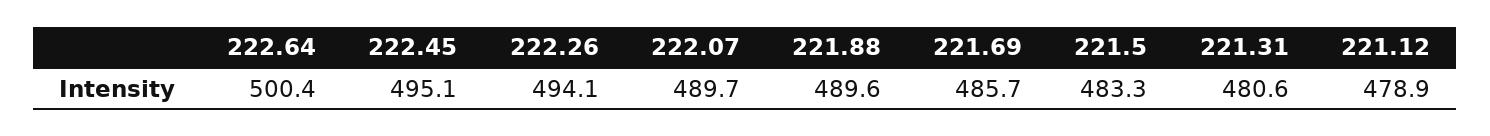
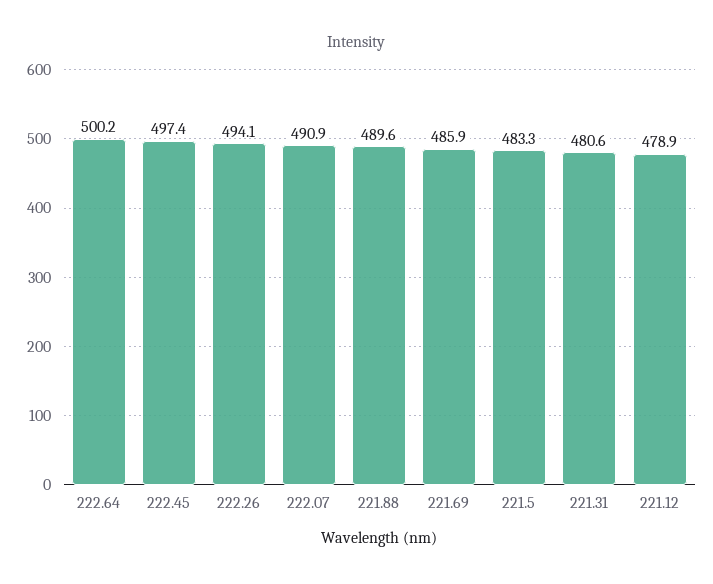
222.64: 500.4 -> 500.2
222.45: 495.1 -> 497.4
222.07: 489.7 -> 490.9
221.69: 485.7 -> 485.9

